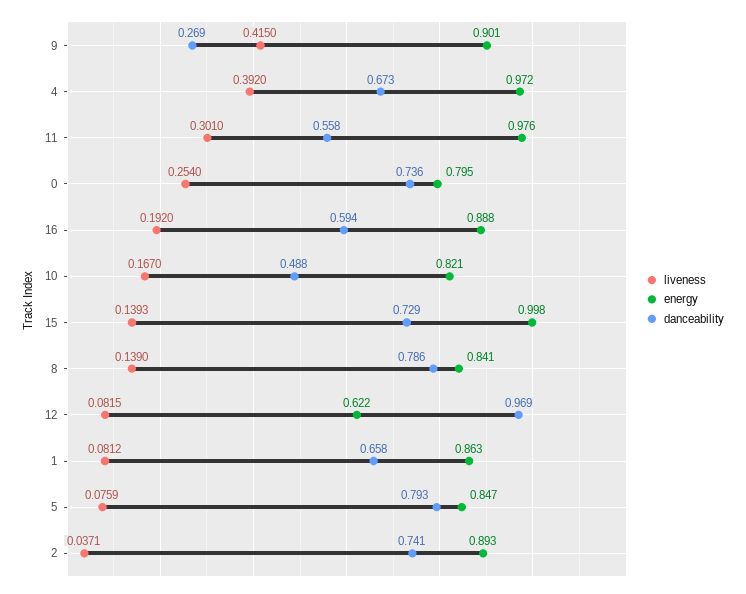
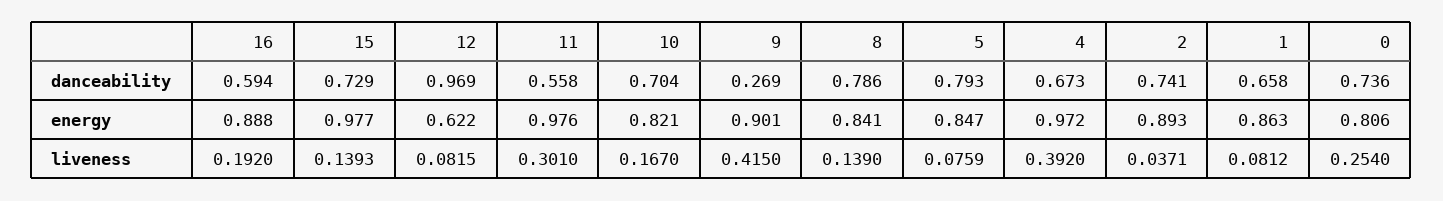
energy, 0: 0.795 -> 0.806
danceability, 10: 0.488 -> 0.704
energy, 15: 0.998 -> 0.977

